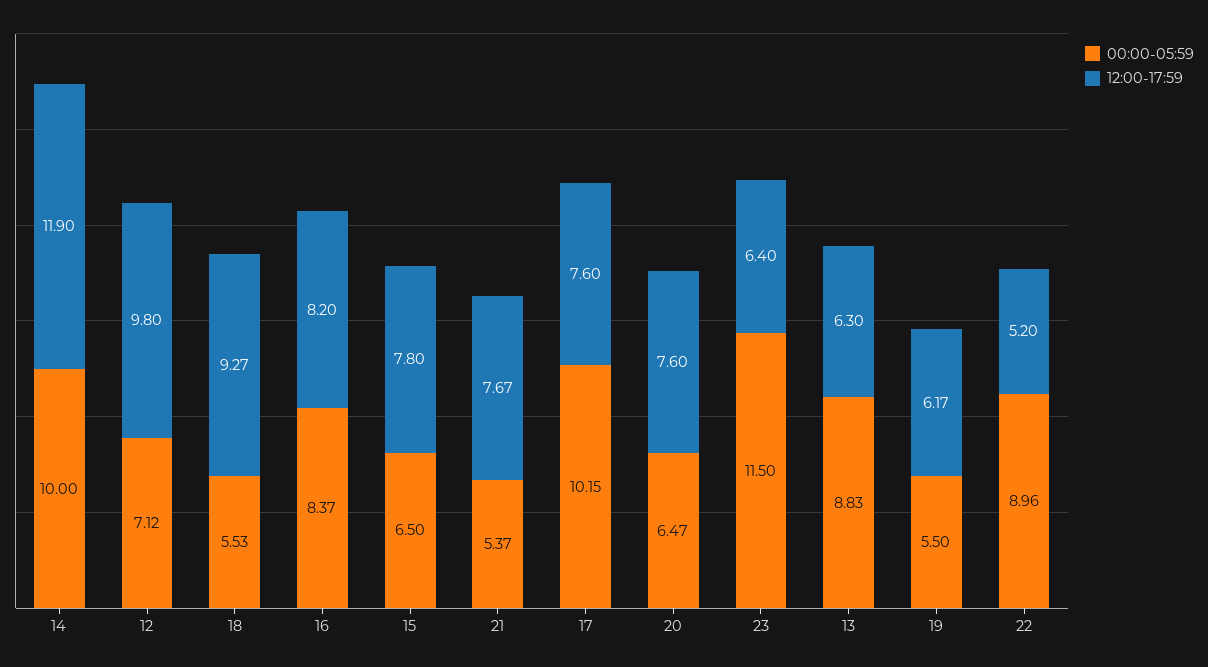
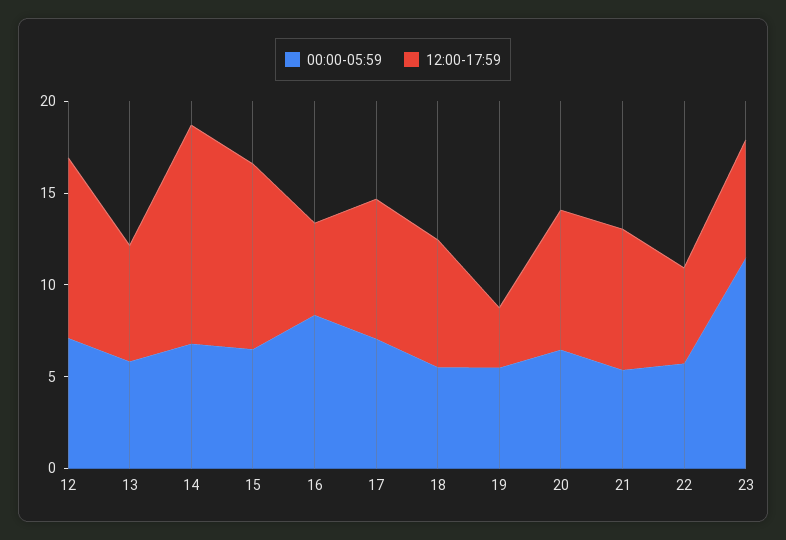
00:00-05:59, 14: 10 -> 7
12:00-17:59, 18: 9.27 -> 7
12:00-17:59, 16: 8.2 -> 5
12:00-17:59, 15: 7.8 -> 10
00:00-05:59, 17: 10.15 -> 7
00:00-05:59, 13: 8.83 -> 6
12:00-17:59, 19: 6.17 -> 3
00:00-05:59, 22: 8.96 -> 6

